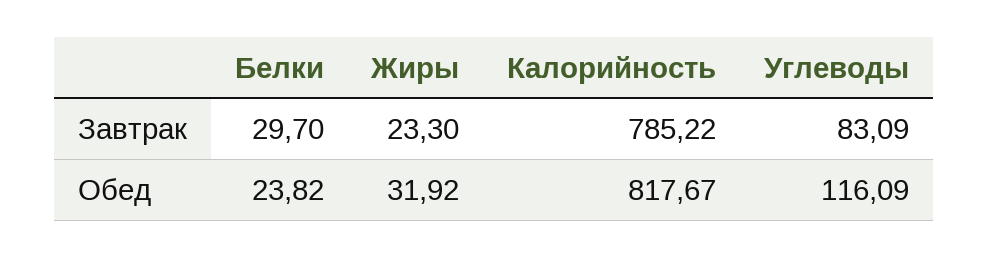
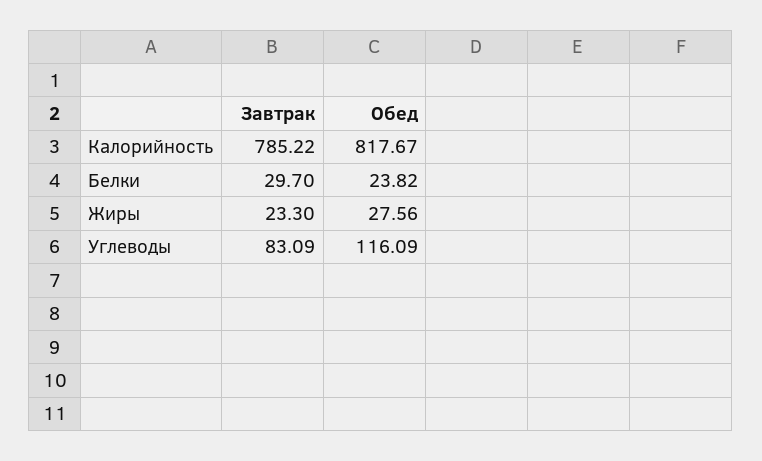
Жиры, Обед: 31.92 -> 27.56

